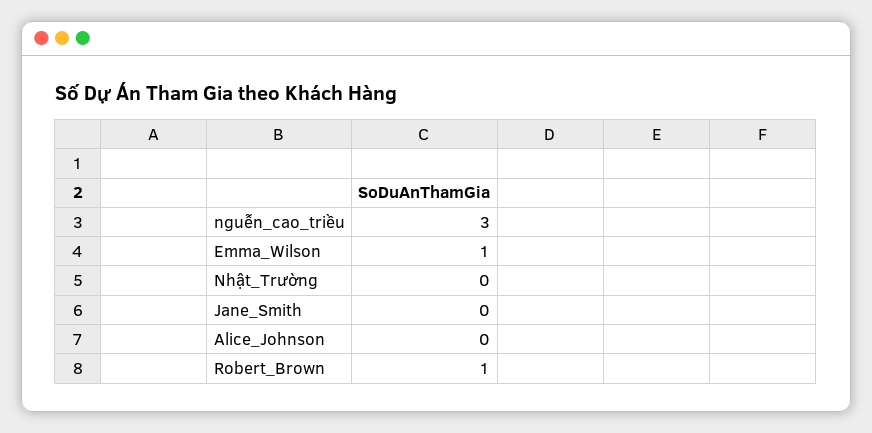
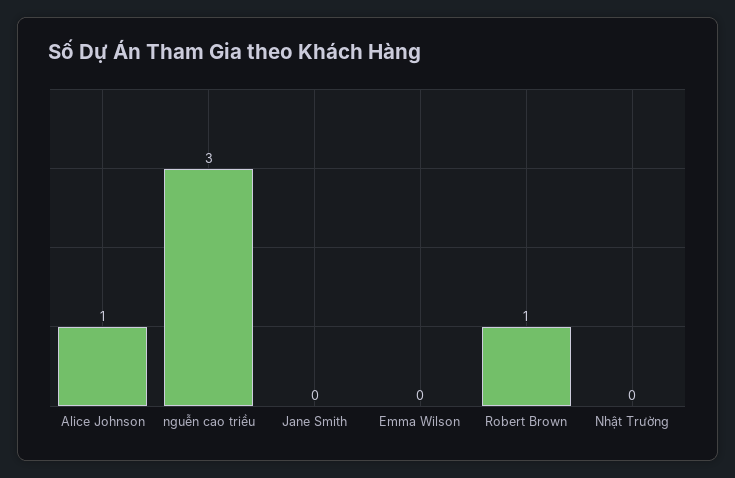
Emma_Wilson: 1 -> 0
Alice_Johnson: 0 -> 1

